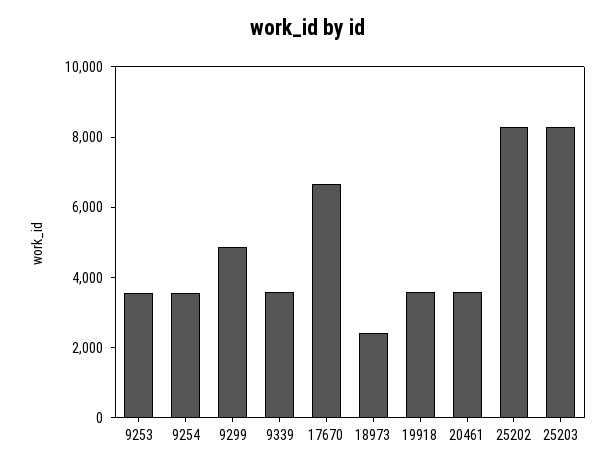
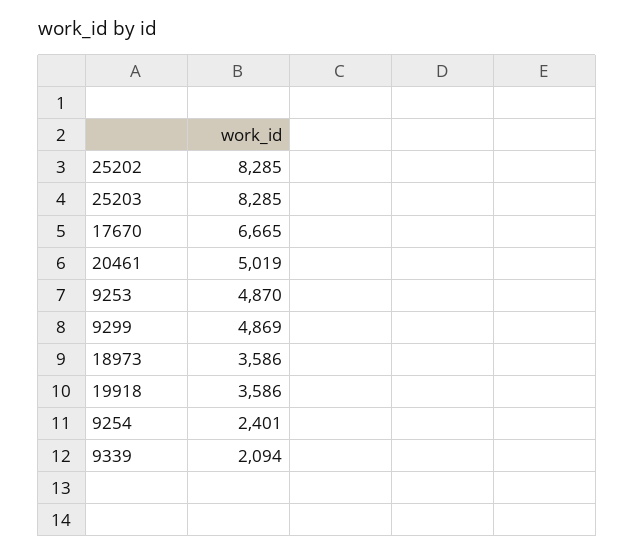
9253: 3500 -> 4870
9254: 3500 -> 2401
9339: 3500 -> 2094
18973: 2500 -> 3586
20461: 3500 -> 5019

